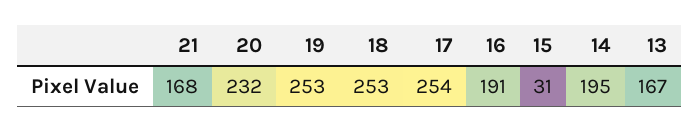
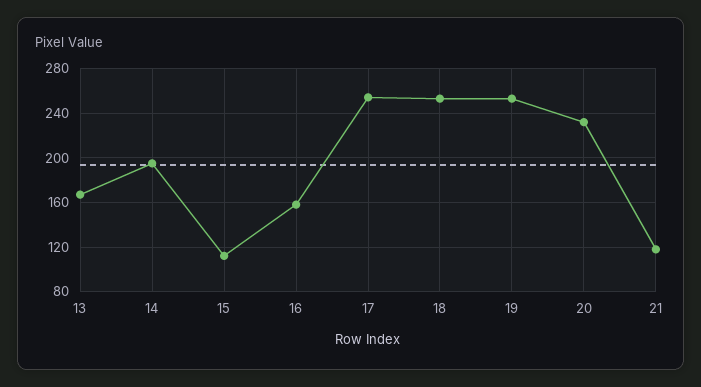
21: 168 -> 120
16: 191 -> 160
15: 31 -> 110

